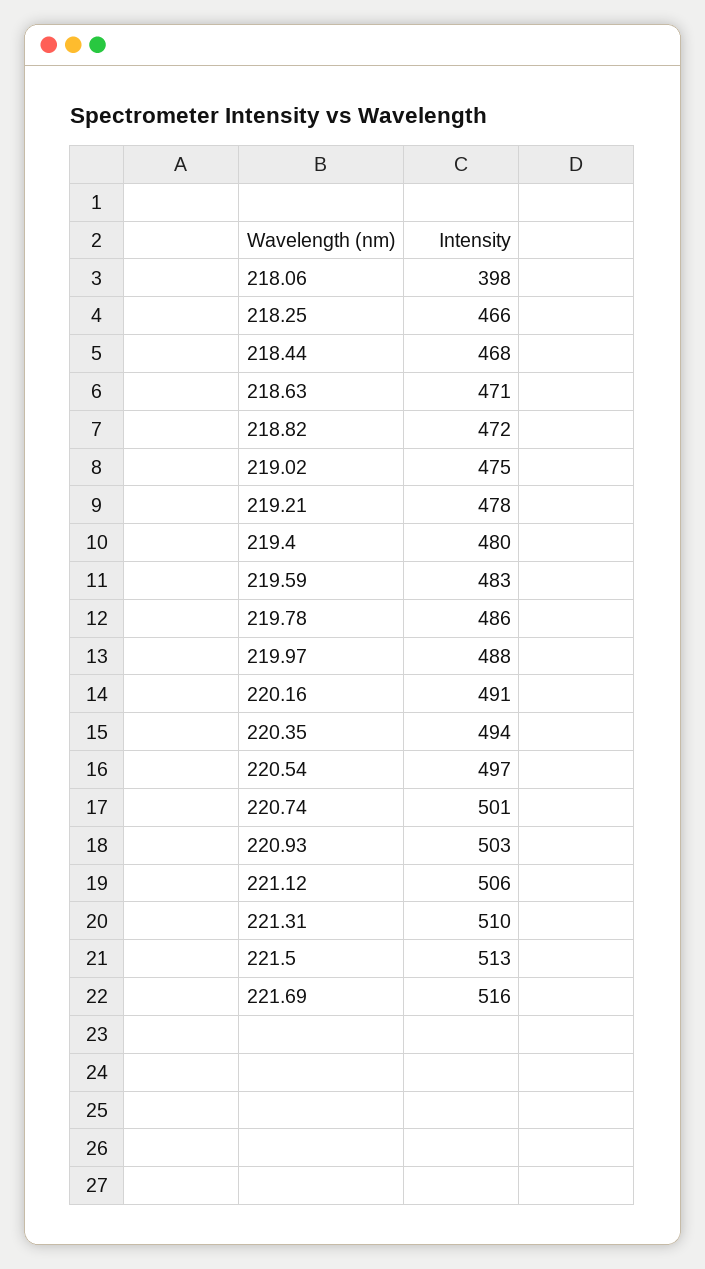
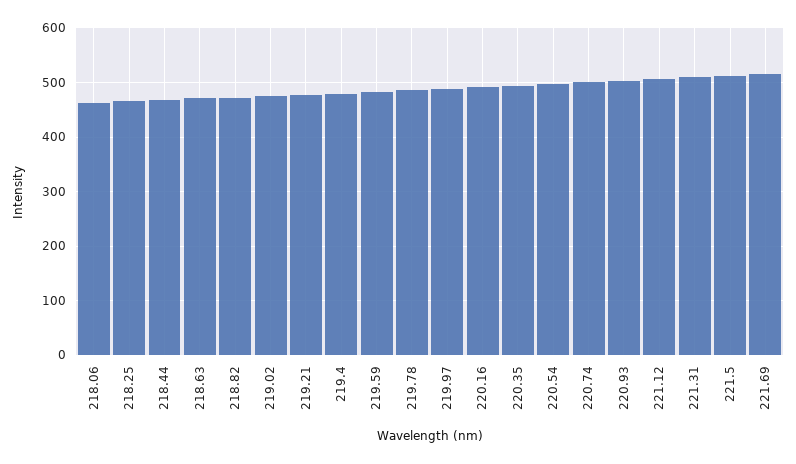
218.06: 398 -> 460

